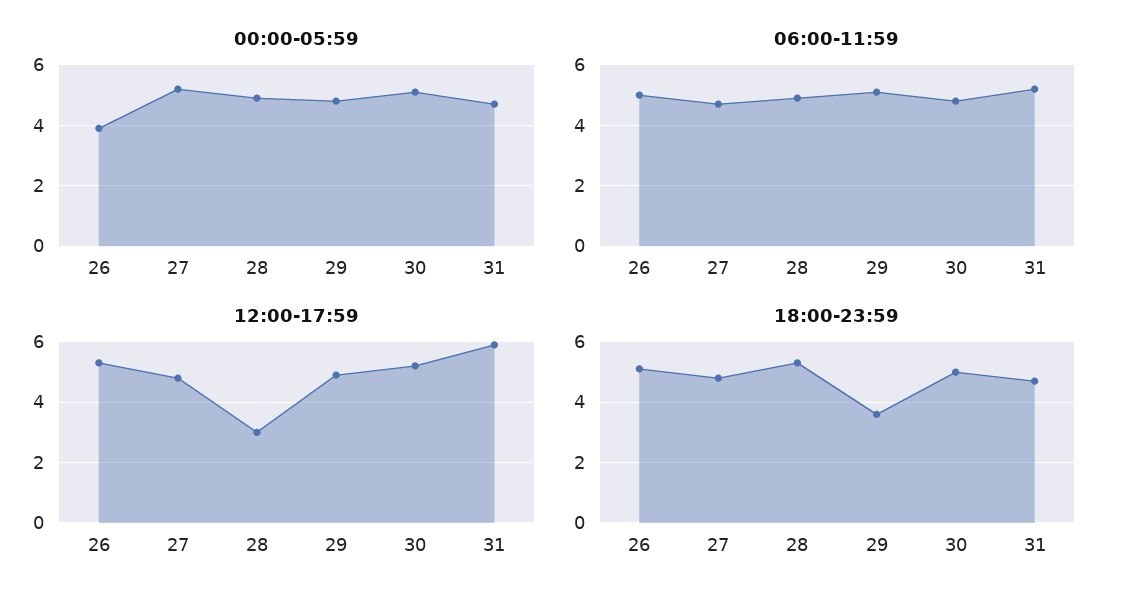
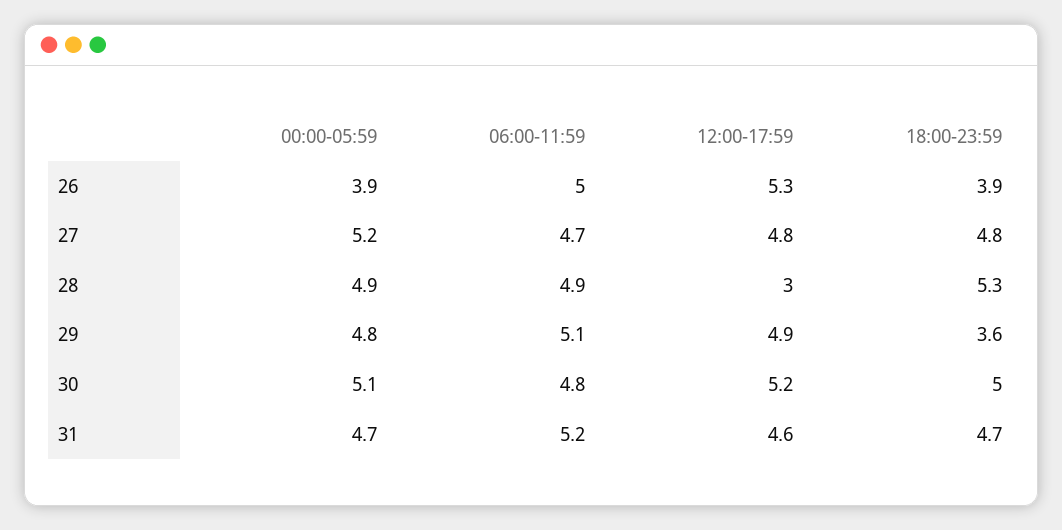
12:00-17:59, 31: 6 -> 4.6
18:00-23:59, 26: 5 -> 3.9

